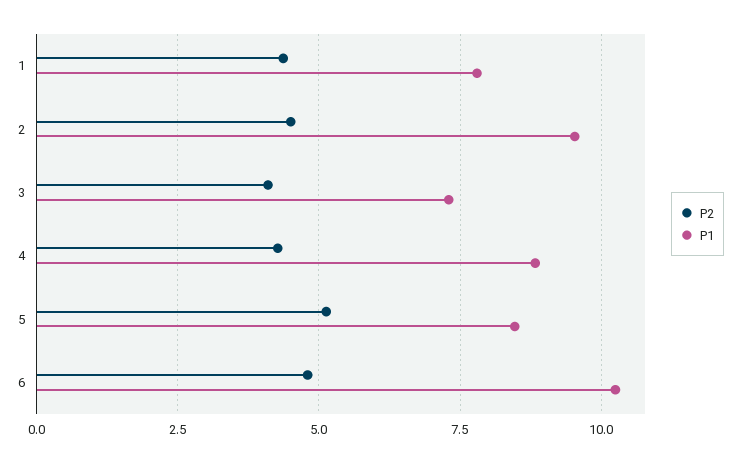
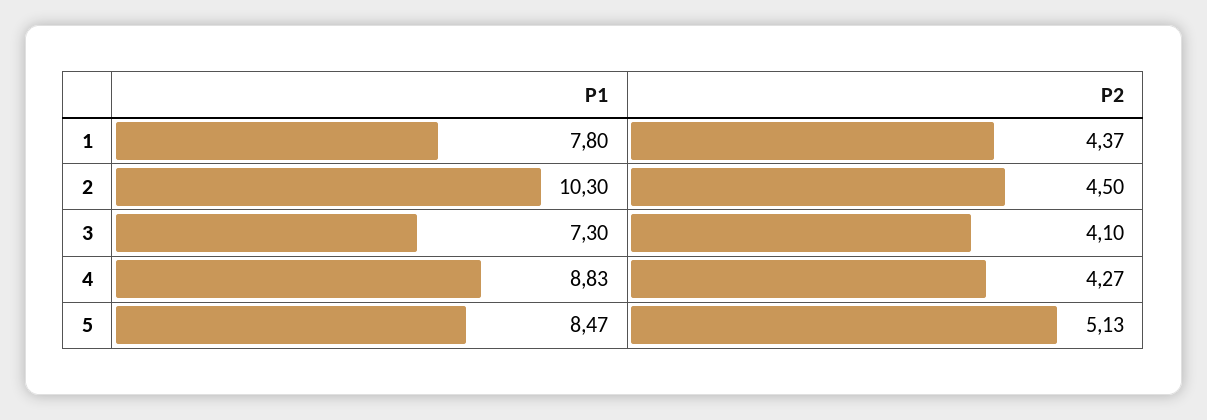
P1, 2: 9.5 -> 10.3
P2, 6: 4.75 -> none
P1, 6: 10.25 -> none

